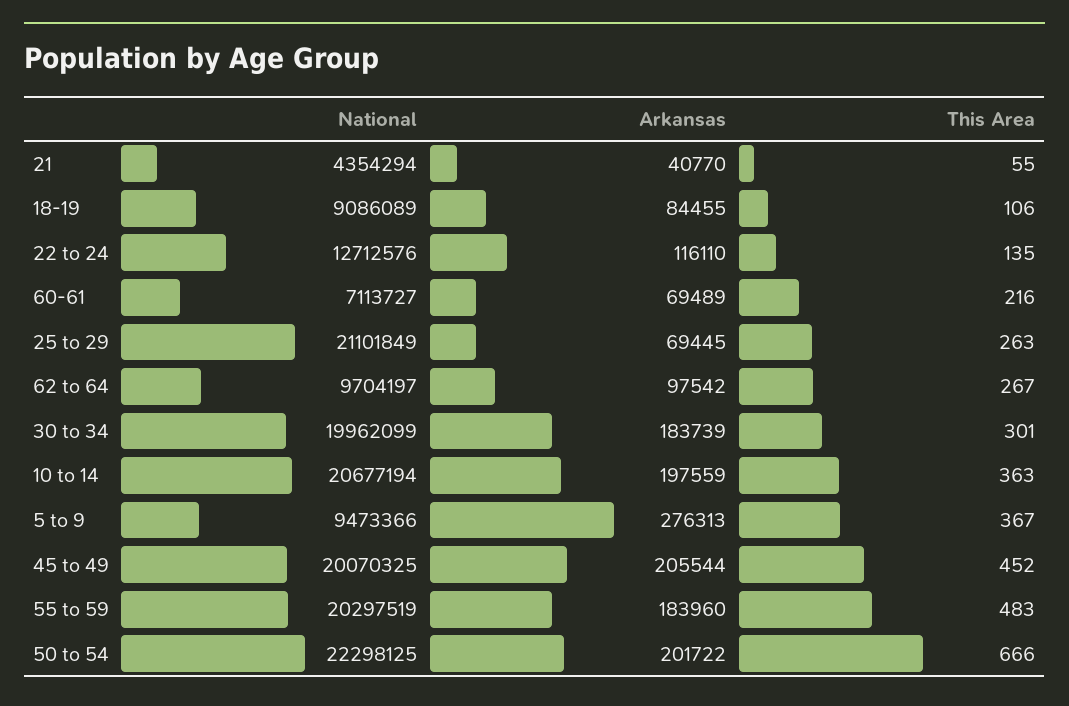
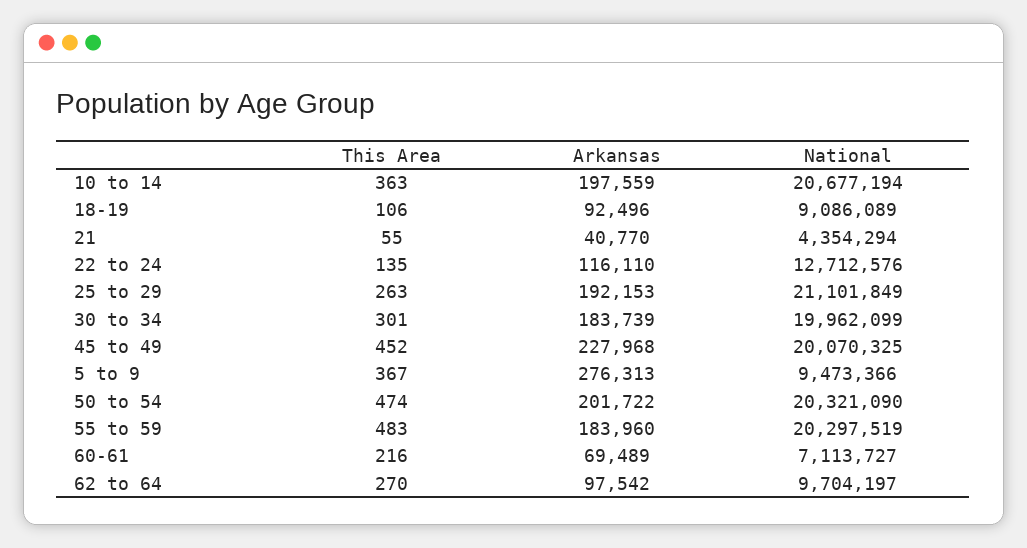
Arkansas, 18-19: 84455 -> 92496
Arkansas, 25 to 29: 69445 -> 192153
This Area, 62 to 64: 267 -> 270
Arkansas, 45 to 49: 205544 -> 227968
National, 50 to 54: 22298125 -> 20321090
This Area, 50 to 54: 666 -> 474

